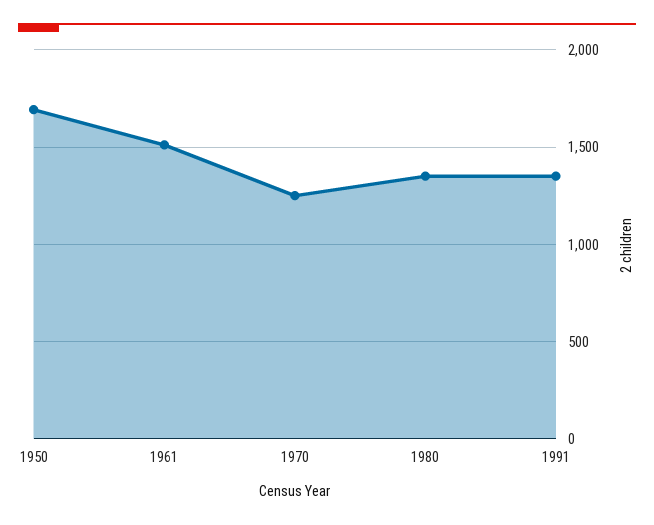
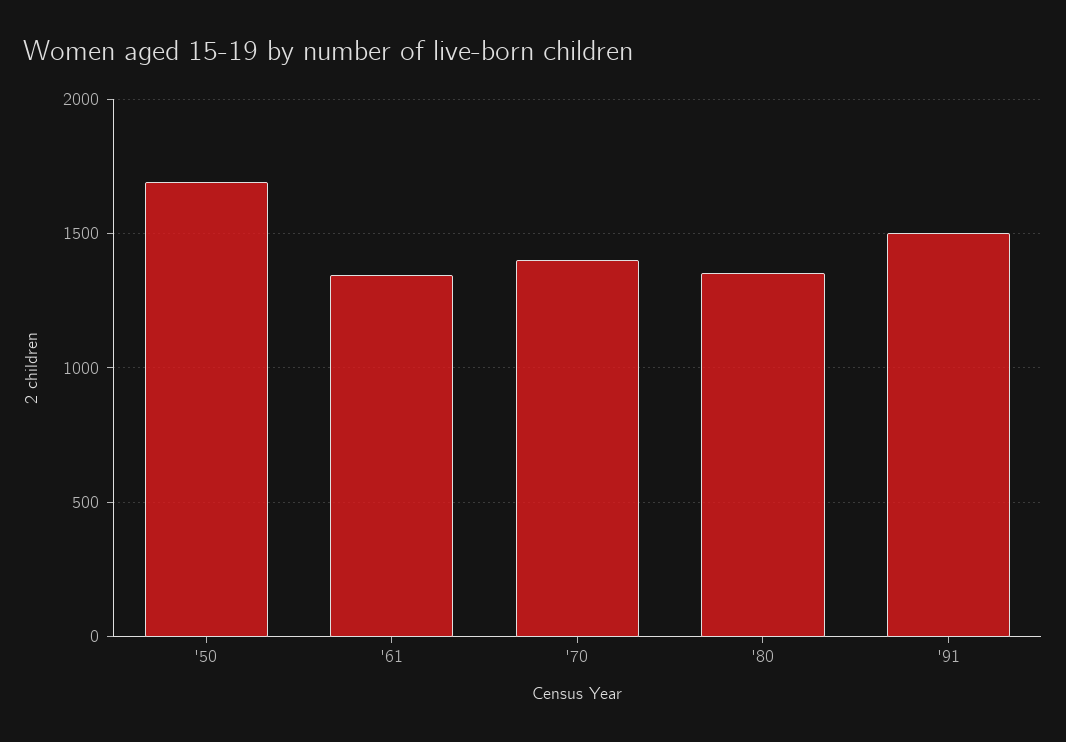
1961: 1500 -> 1350
1970: 1250 -> 1400
1991: 1350 -> 1500

